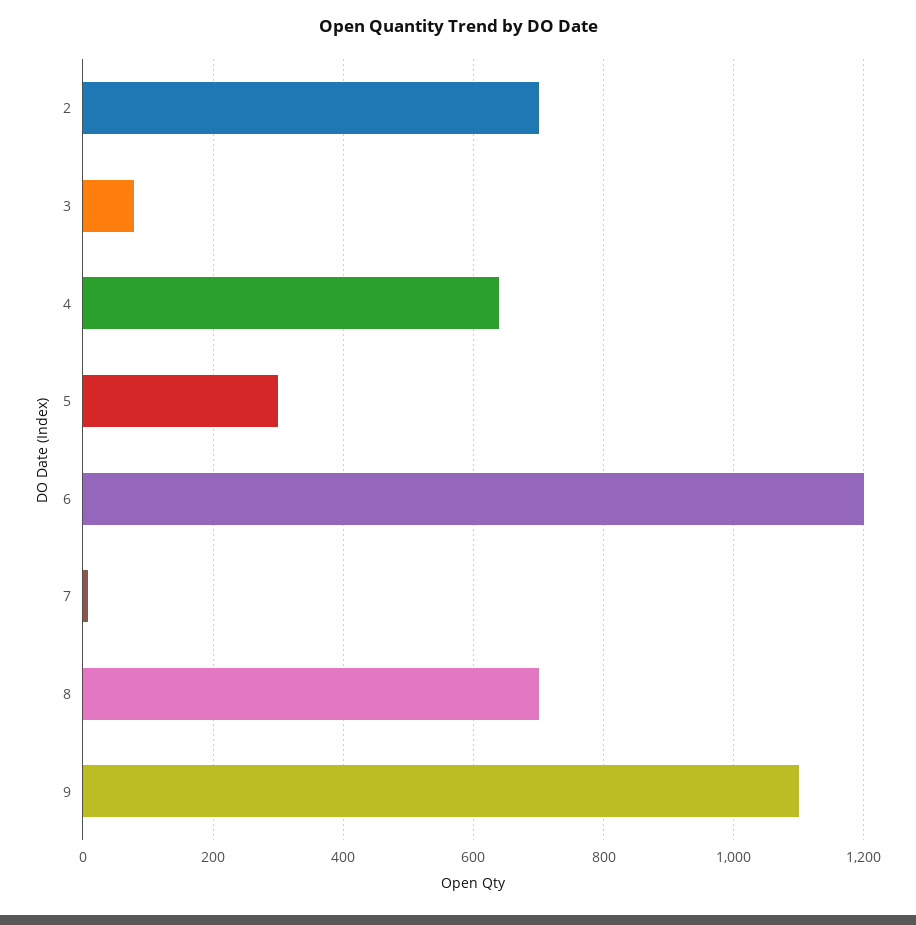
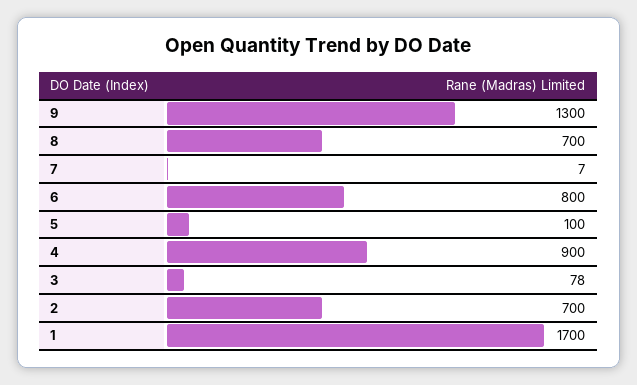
4: 640 -> 900
5: 300 -> 100
6: 1200 -> 800
9: 1100 -> 1300
1: none -> 1700

